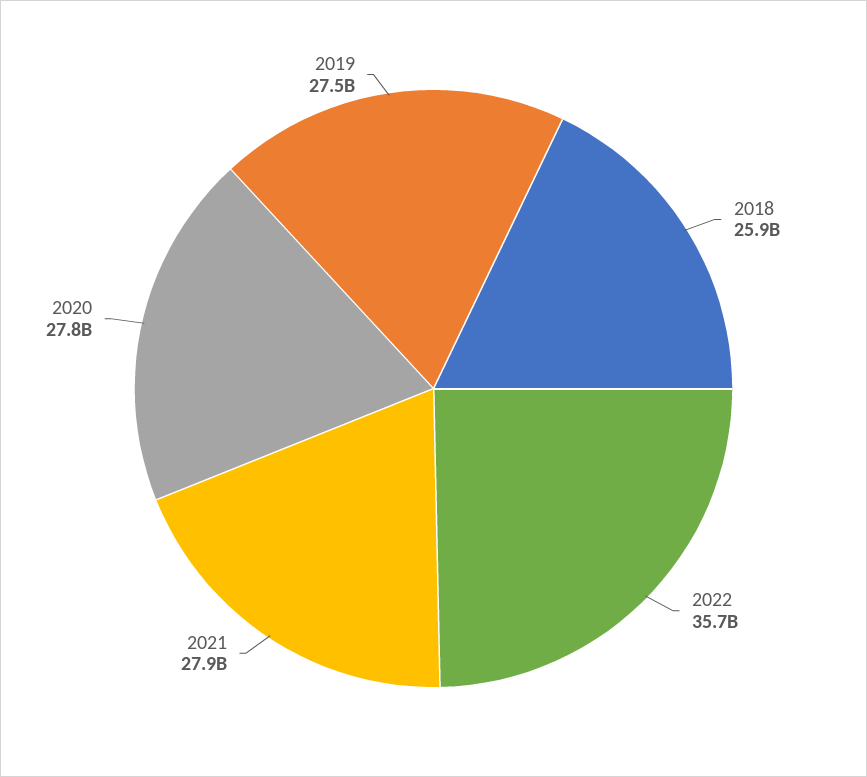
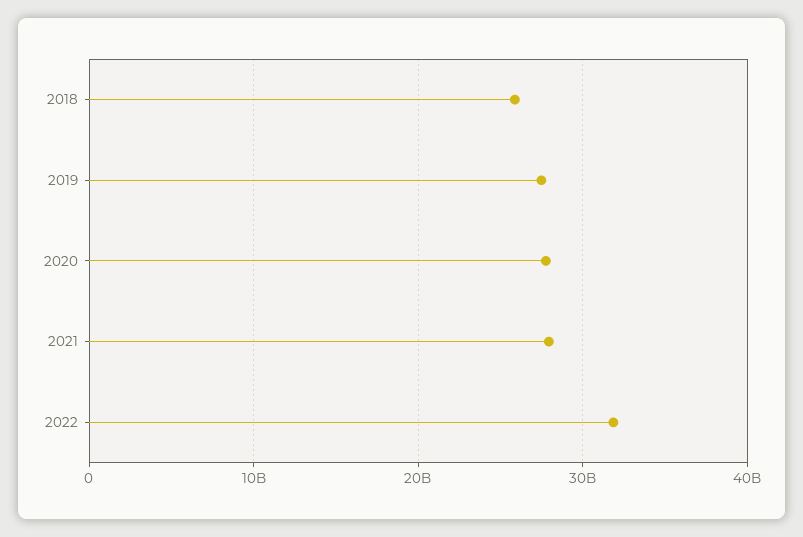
2022: 35700000000 -> 32000000000

